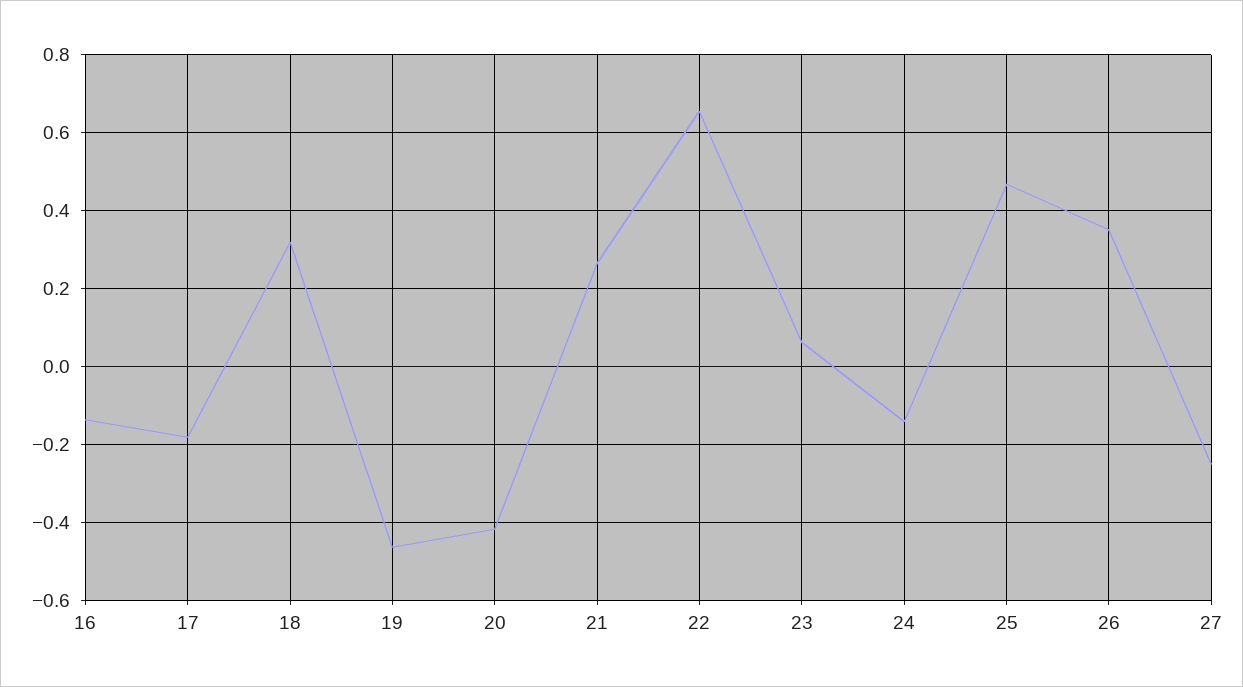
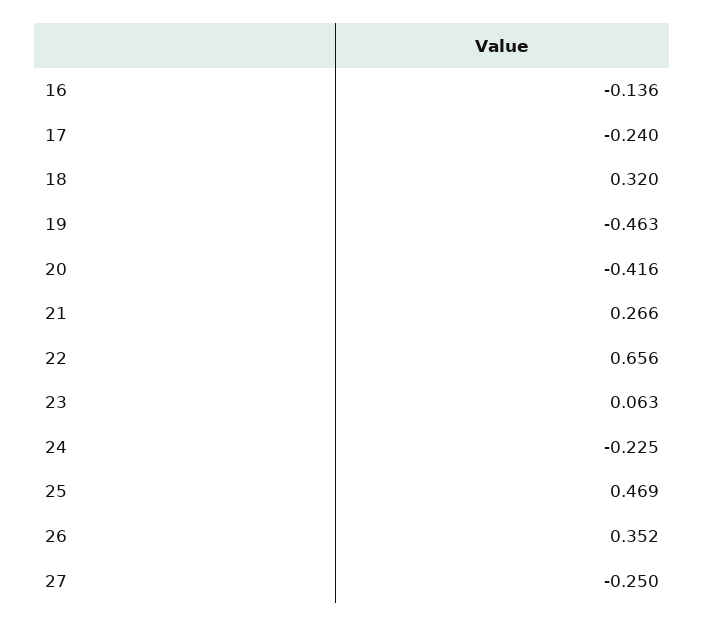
17: -0.18 -> -0.24
24: -0.14 -> -0.225

